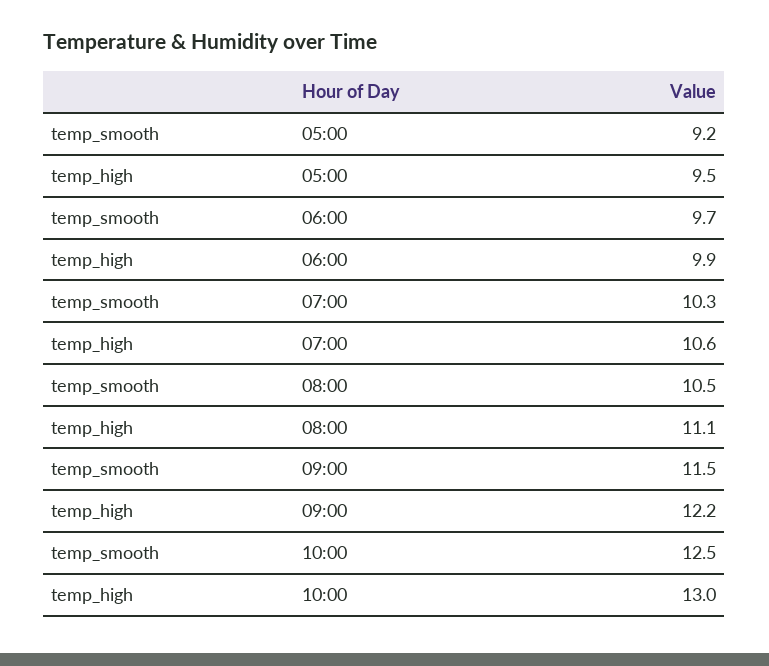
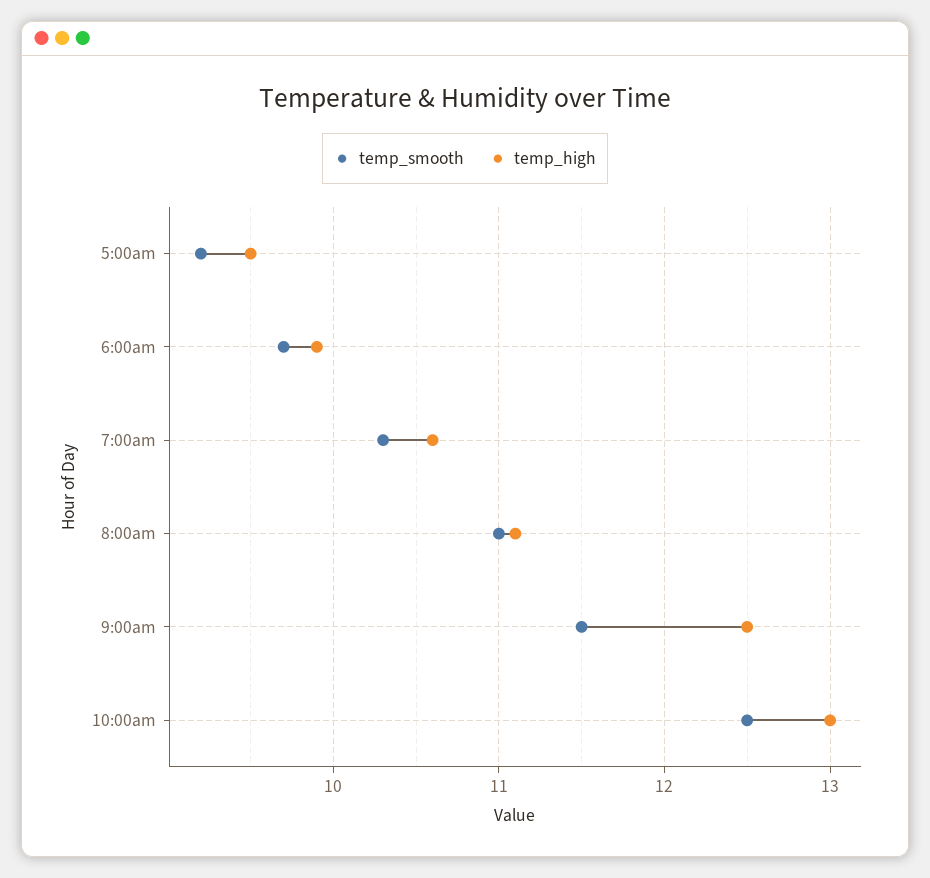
temp_smooth, 08:00: 10.5 -> 11
temp_high, 09:00: 12.2 -> 12.5

